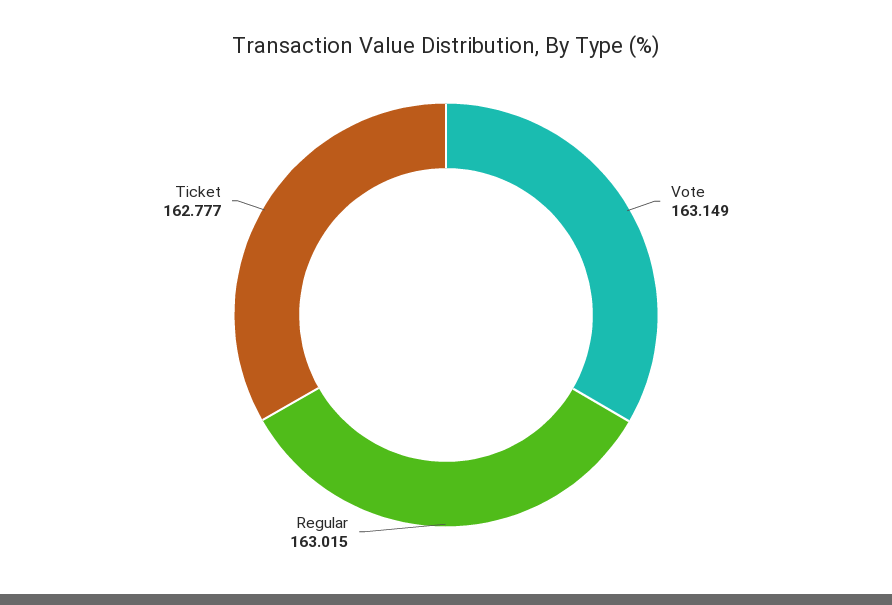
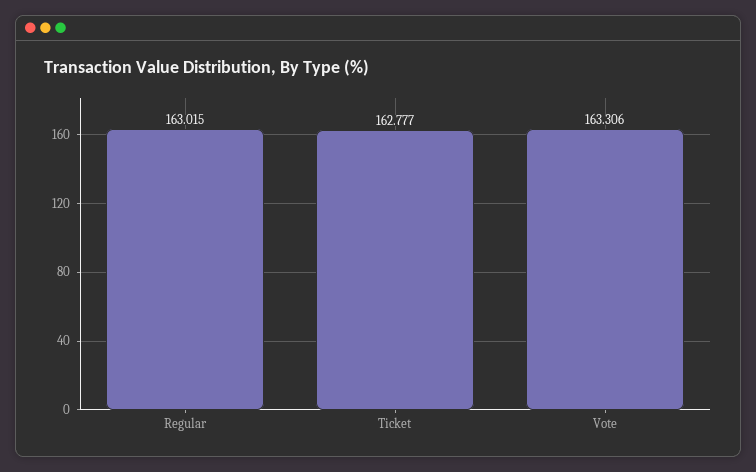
Vote: 163.149 -> 163.306

